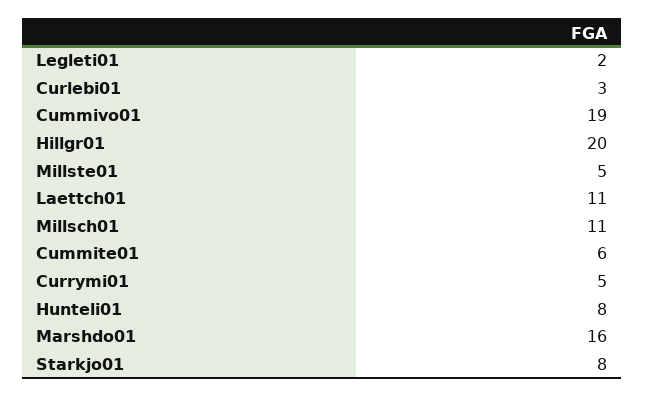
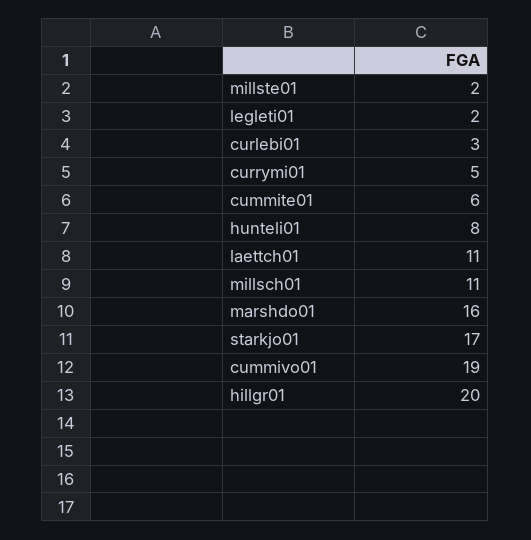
Millste01: 5 -> 2
Starkjo01: 8 -> 17

